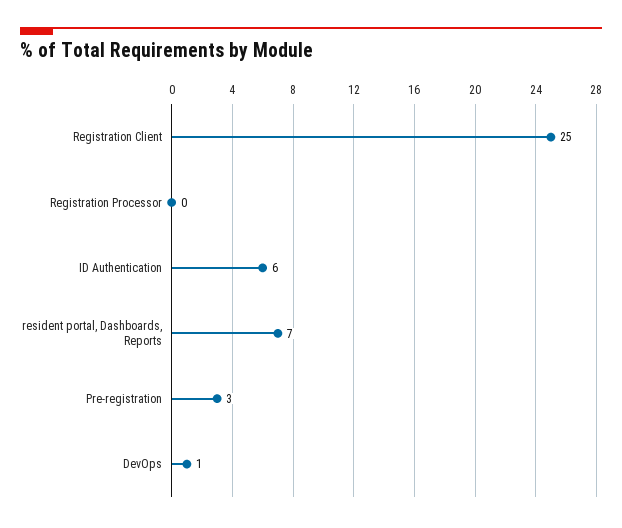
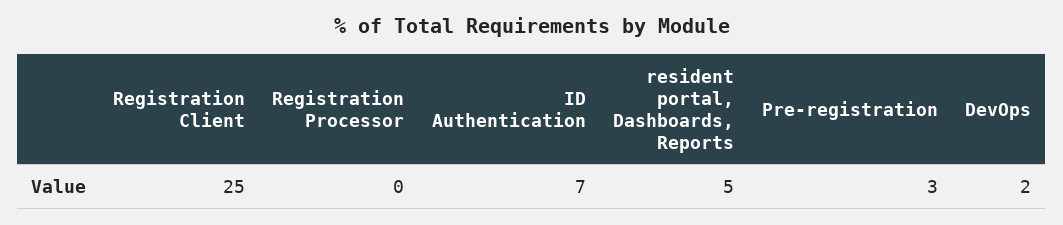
ID Authentication: 6 -> 7
resident portal, Dashboards, Reports: 7 -> 5
DevOps: 1 -> 2

